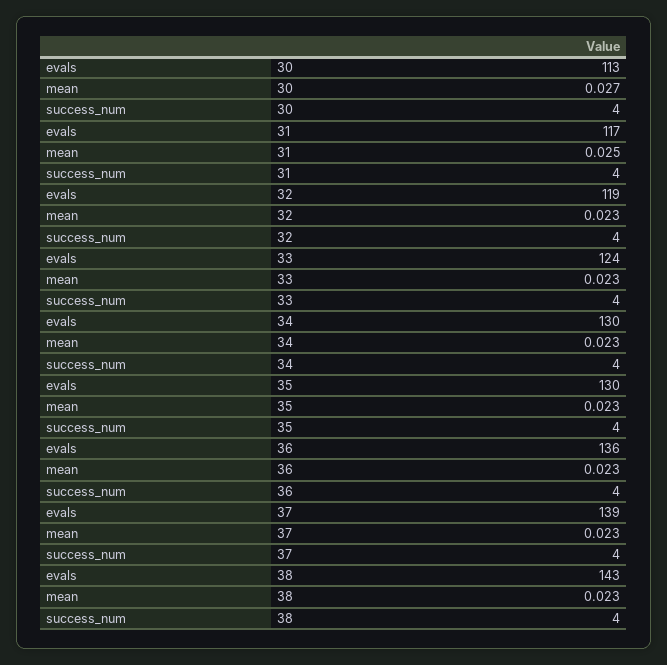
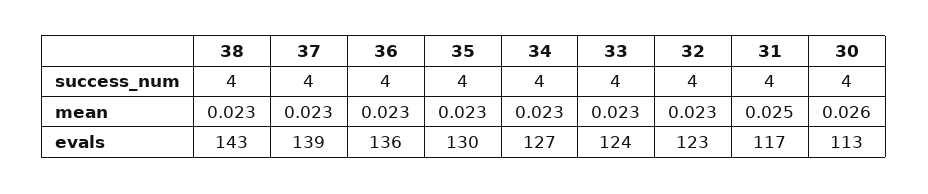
mean, 30: 0.027 -> 0.026
evals, 32: 119 -> 123
evals, 34: 130 -> 127

